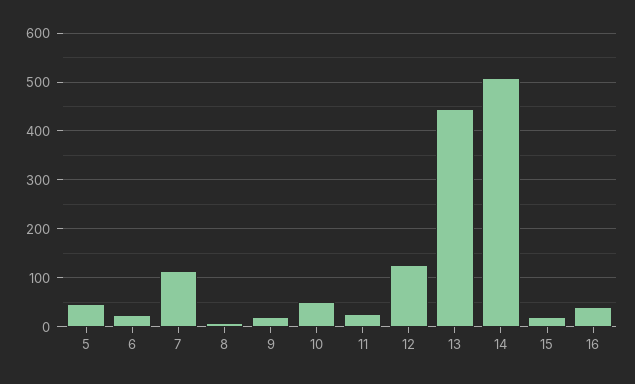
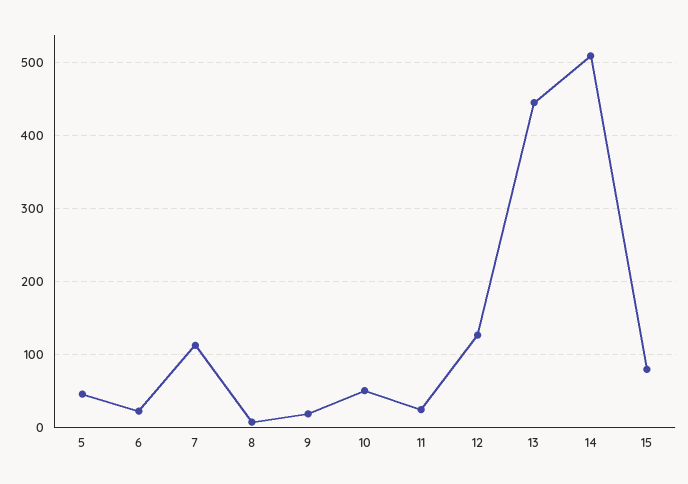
15: 20 -> 80
16: 40 -> none

